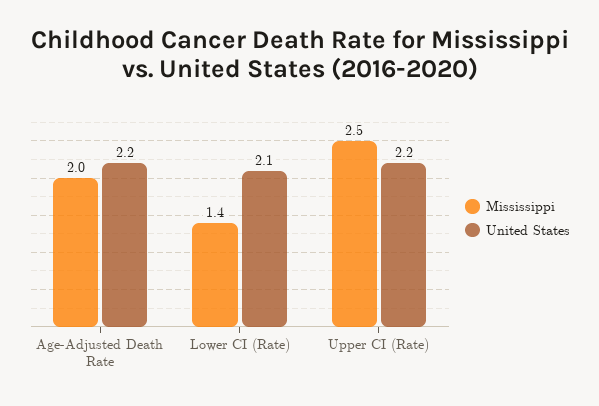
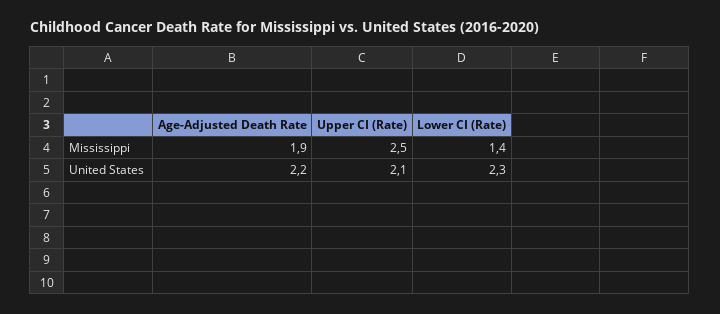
Mississippi, Age-Adjusted Death Rate: 2 -> 1.9
United States, Lower CI (Rate): 2.1 -> 2.3
United States, Upper CI (Rate): 2.2 -> 2.1

